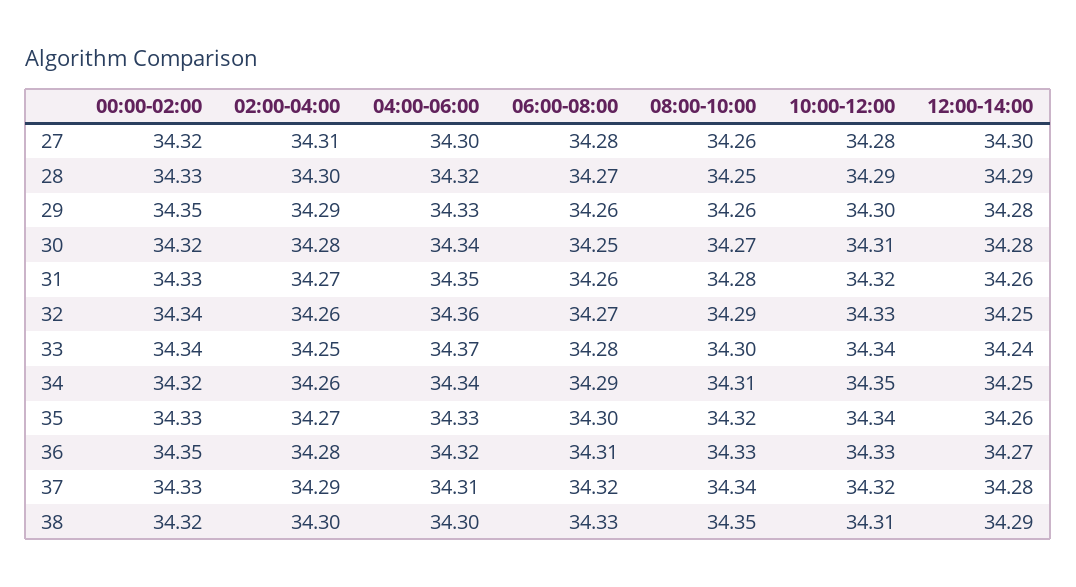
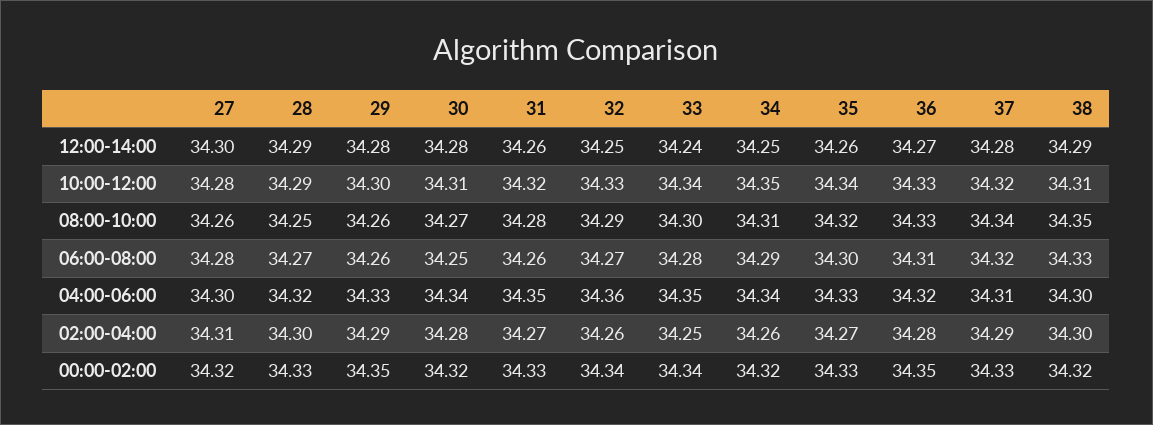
04:00-06:00, 33: 34.37 -> 34.35

